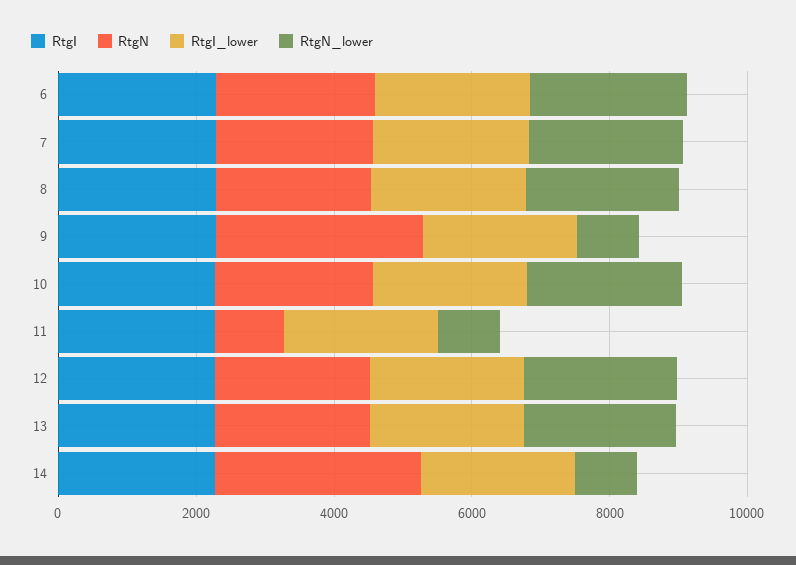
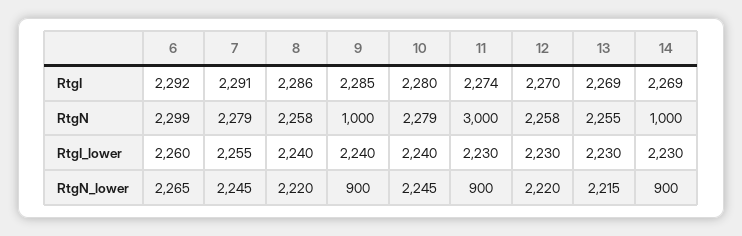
RtgN, 9: 3000 -> 1000
RtgN, 11: 1000 -> 3000
RtgN, 14: 3000 -> 1000

